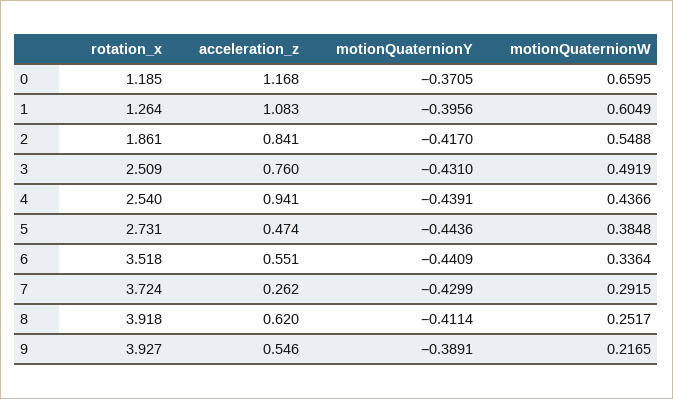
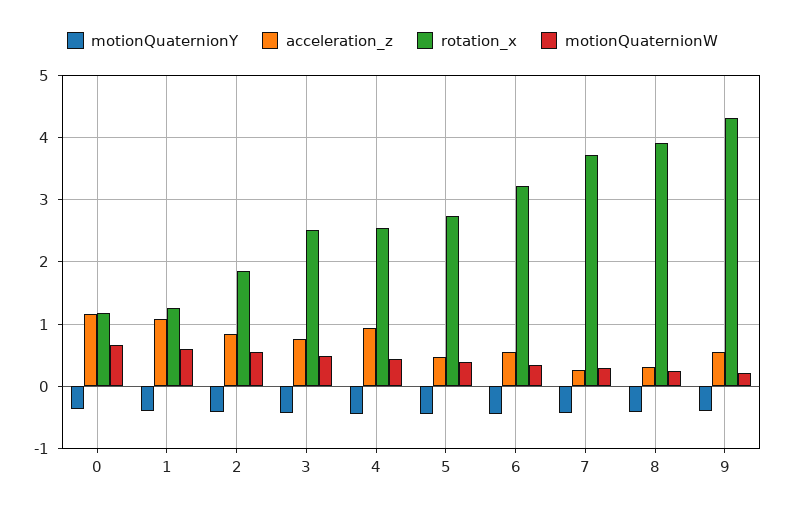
rotation_x, 6: 3.518 -> 3.2
acceleration_z, 8: 0.62 -> 0.3
rotation_x, 9: 3.927 -> 4.3

